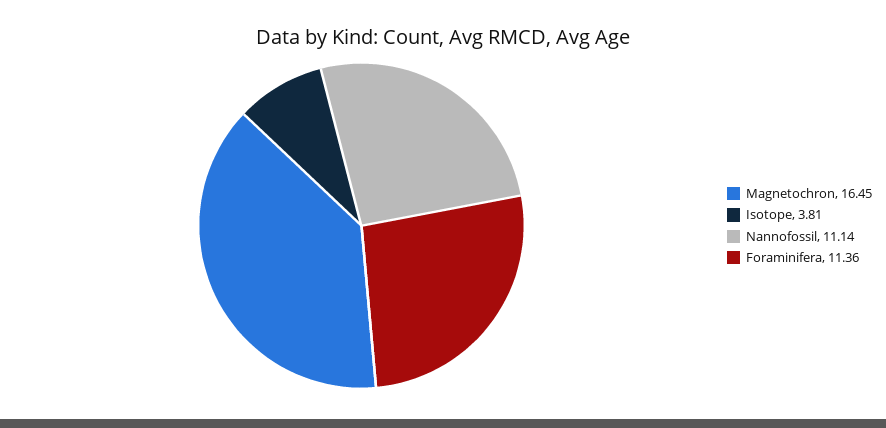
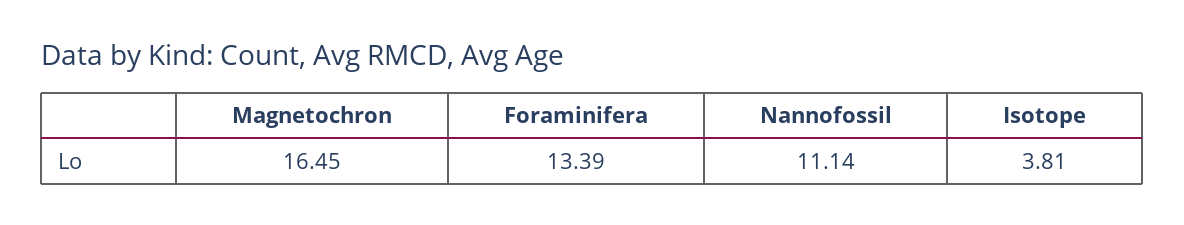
Foraminifera: 11.36 -> 13.39

